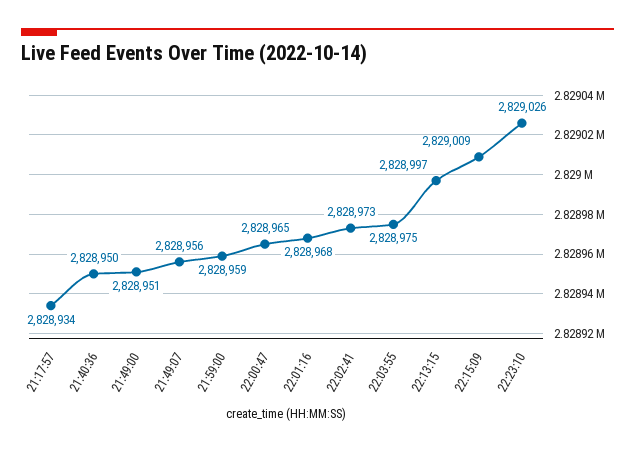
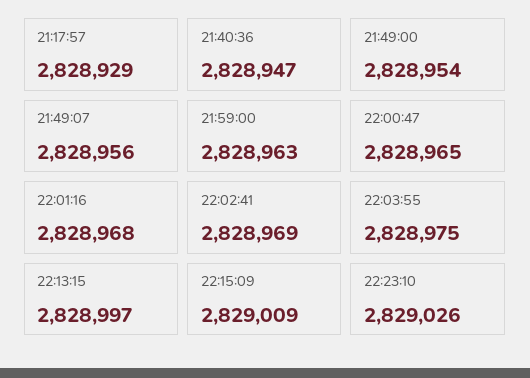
21:17:57: 2828934 -> 2828929
21:40:36: 2828950 -> 2828947
21:49:00: 2828951 -> 2828954
21:59:00: 2828959 -> 2828963
22:02:41: 2828973 -> 2828969

